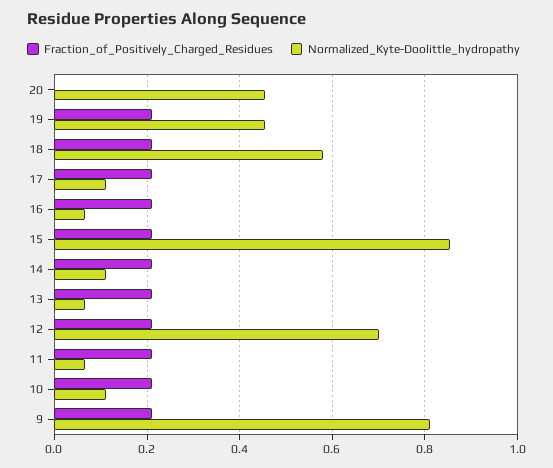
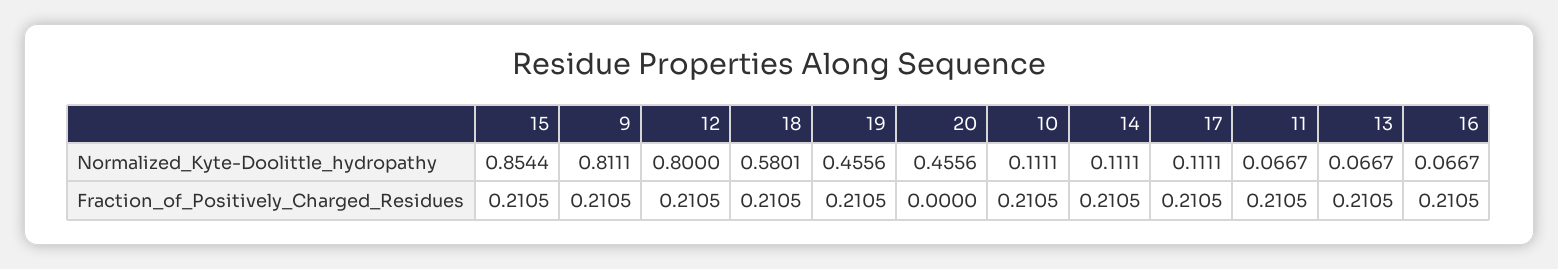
Normalized_Kyte-Doolittle_hydropathy, 12: 0.7 -> 0.8

